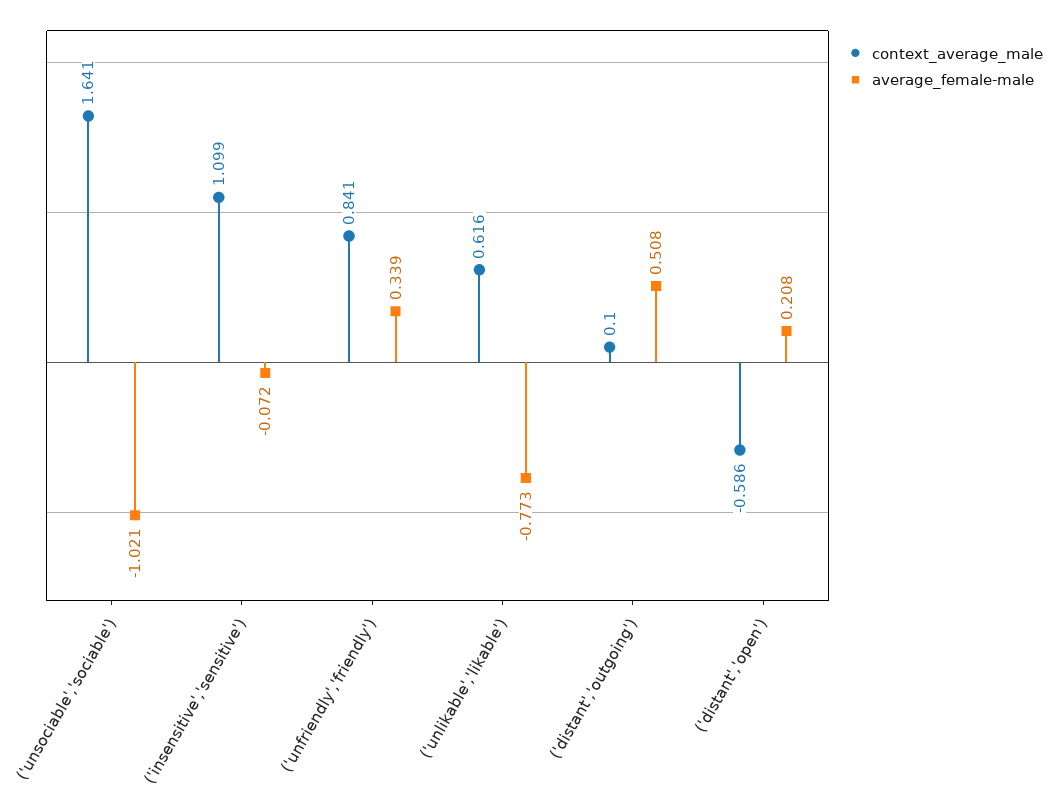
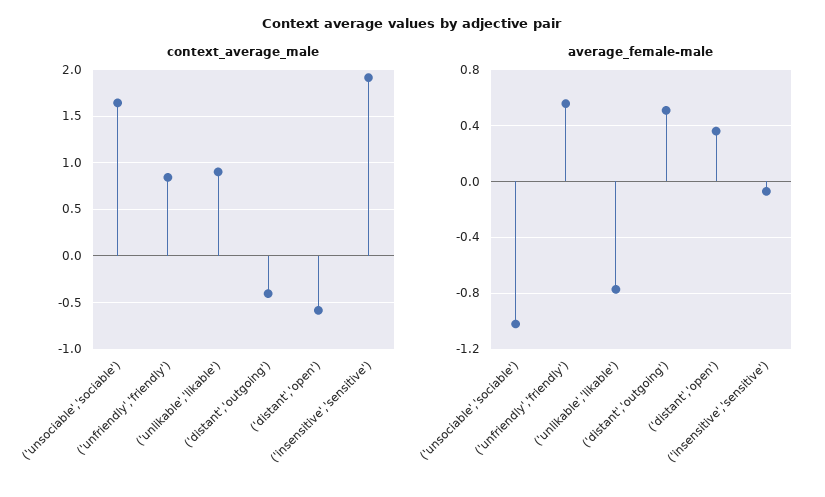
context_average_male, ('insensitive','sensitive'): 1.099 -> 1.9
average_female-male, ('unfriendly','friendly'): 0.339 -> 0.55
context_average_male, ('unlikable','likable'): 0.616 -> 0.9
context_average_male, ('distant','outgoing'): 0.1 -> -0.4
average_female-male, ('distant','open'): 0.208 -> 0.35

